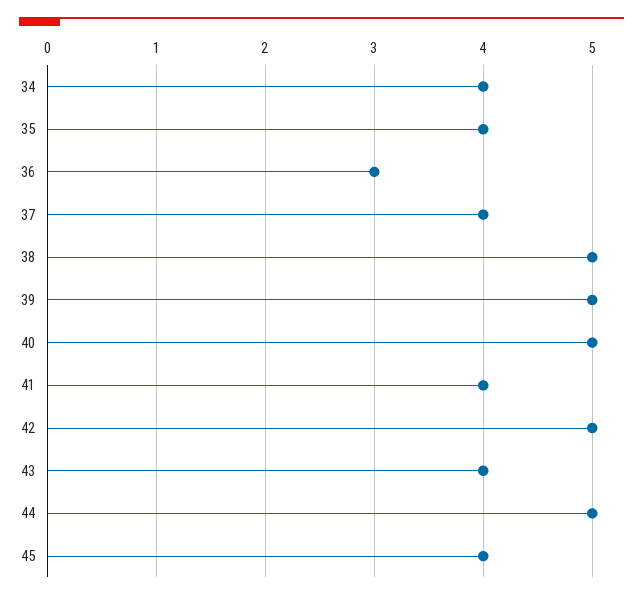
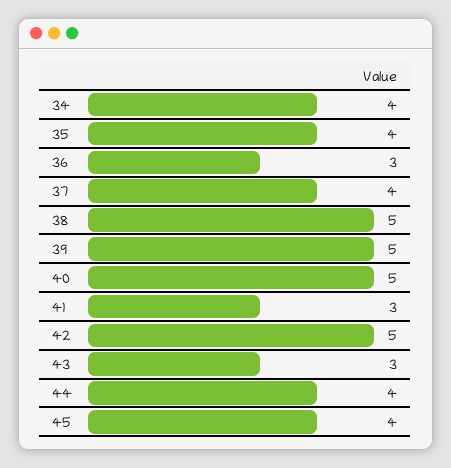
41: 4 -> 3
43: 4 -> 3
44: 5 -> 4

